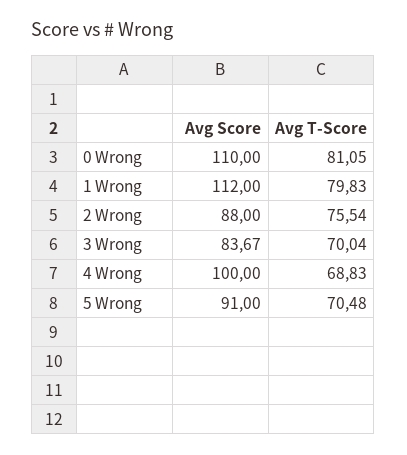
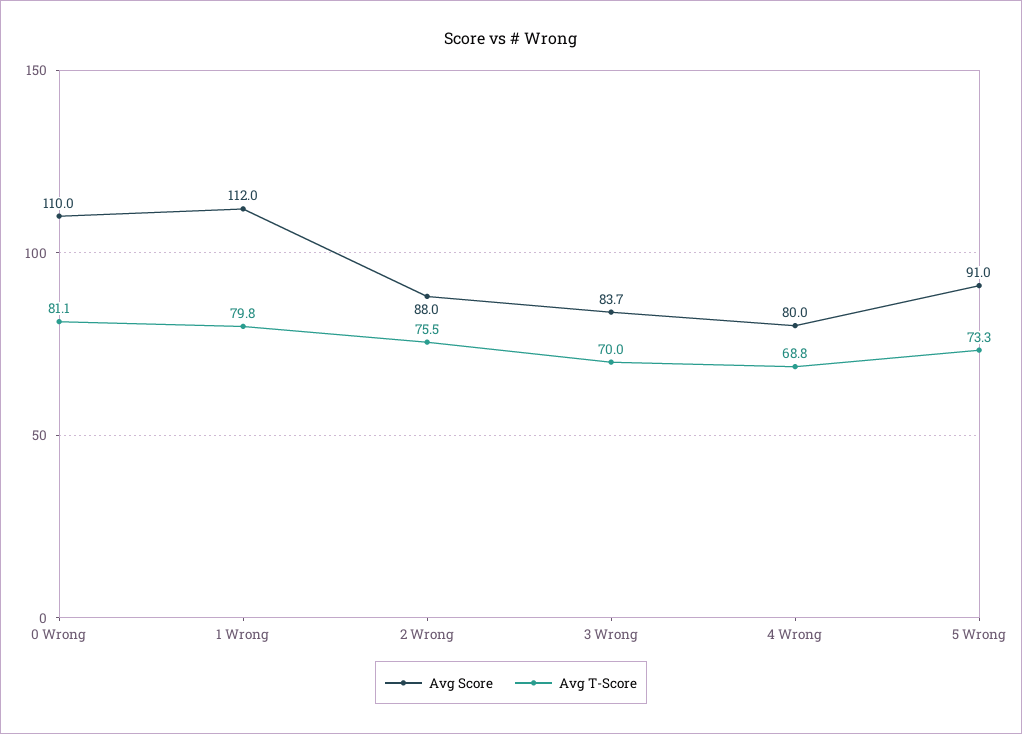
Avg Score, 4 Wrong: 100 -> 80
Avg T-Score, 5 Wrong: 70.48 -> 73.3

